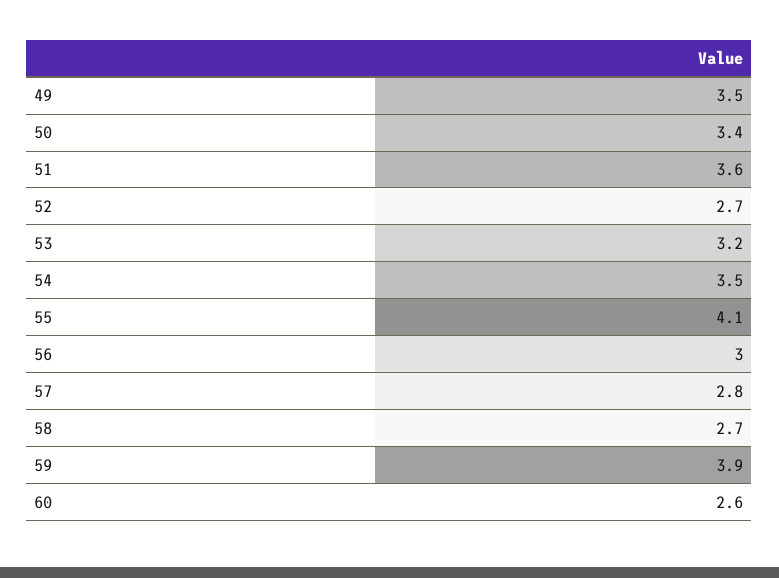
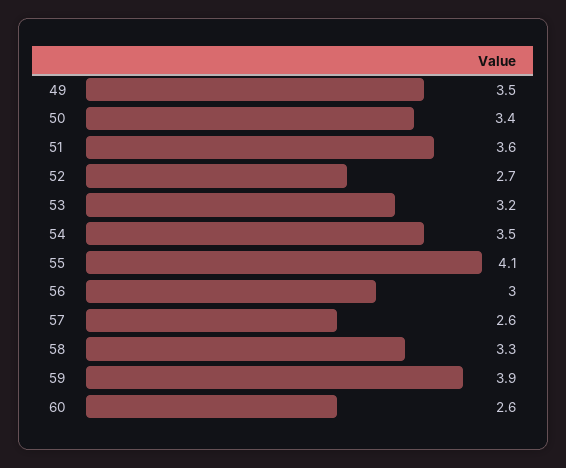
57: 2.8 -> 2.6
58: 2.7 -> 3.3

